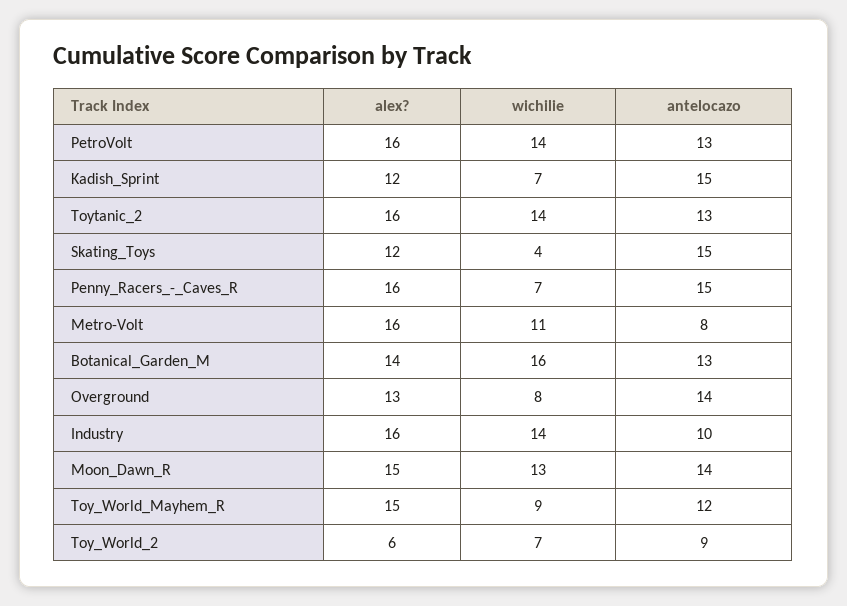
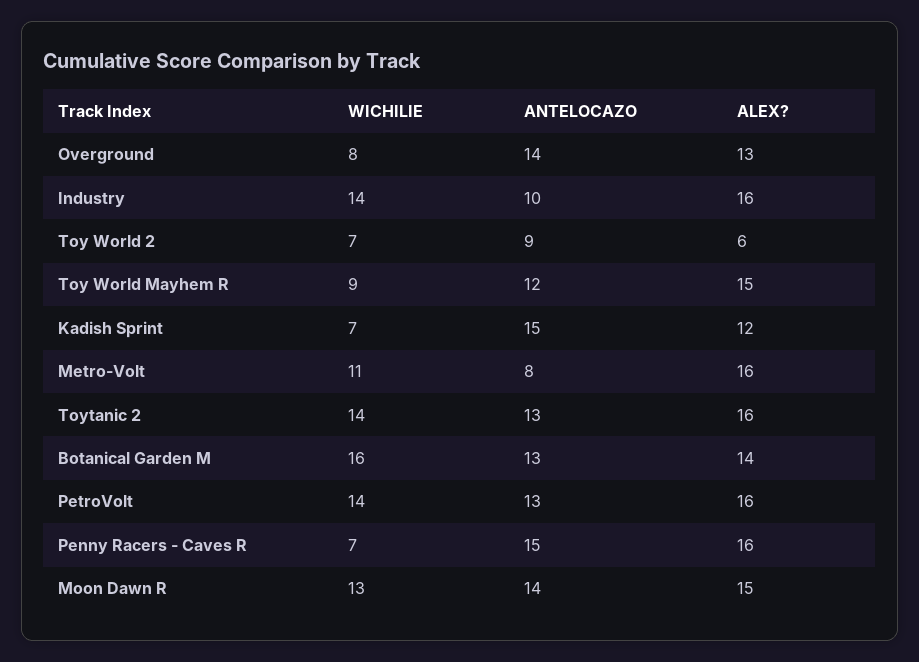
alex?, Skating_Toys: 12 -> none
wichilie, Skating_Toys: 4 -> none
antelocazo, Skating_Toys: 15 -> none

